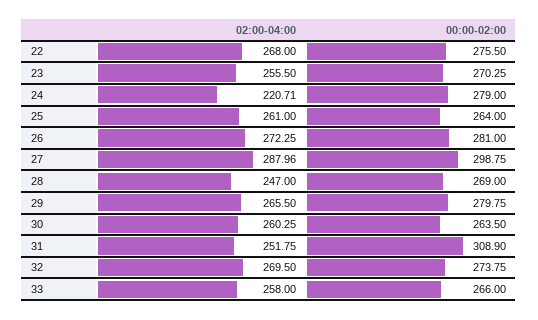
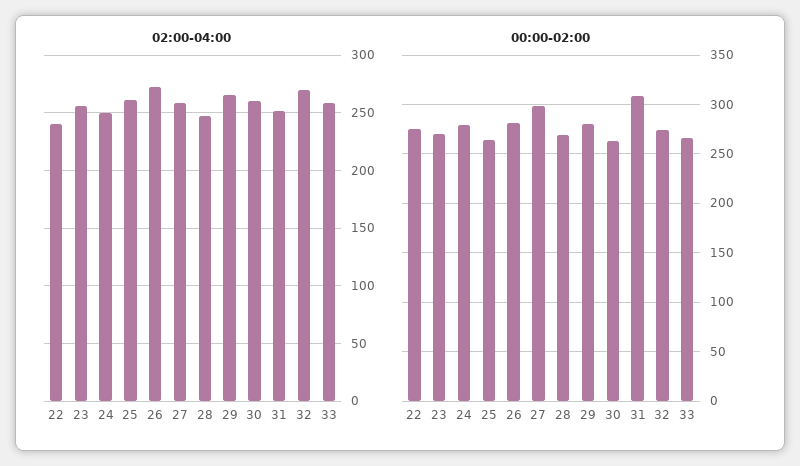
02:00-04:00, 22: 268 -> 240
02:00-04:00, 24: 220.71 -> 250
02:00-04:00, 27: 287.96 -> 260

